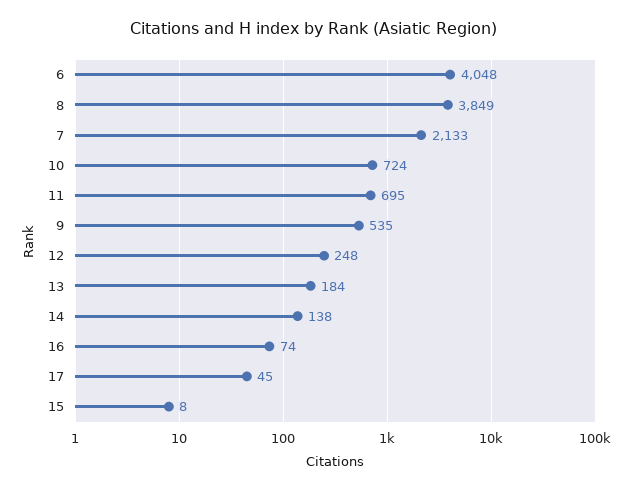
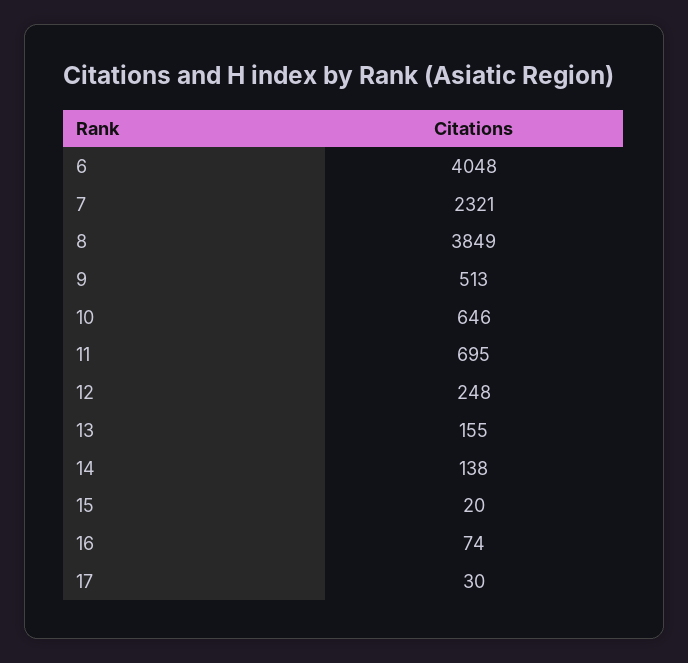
7: 2133 -> 2321
10: 724 -> 646
9: 535 -> 513
13: 184 -> 155
17: 45 -> 30
15: 8 -> 20

